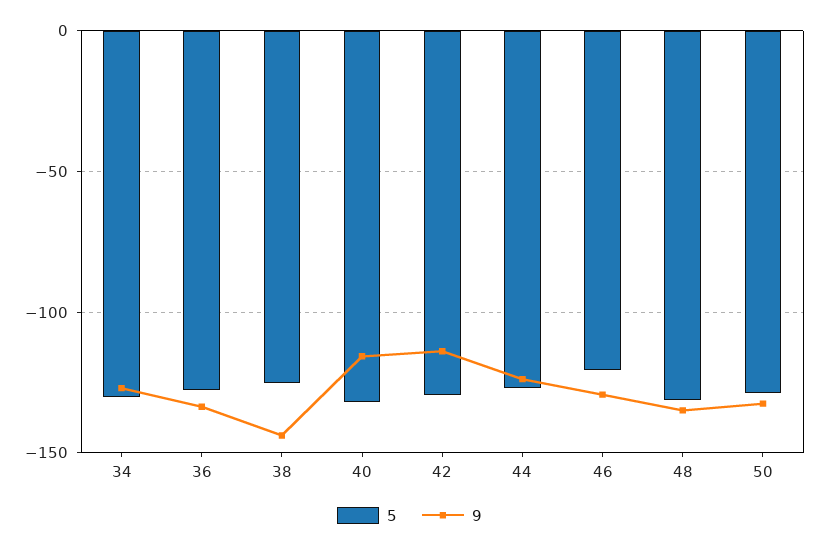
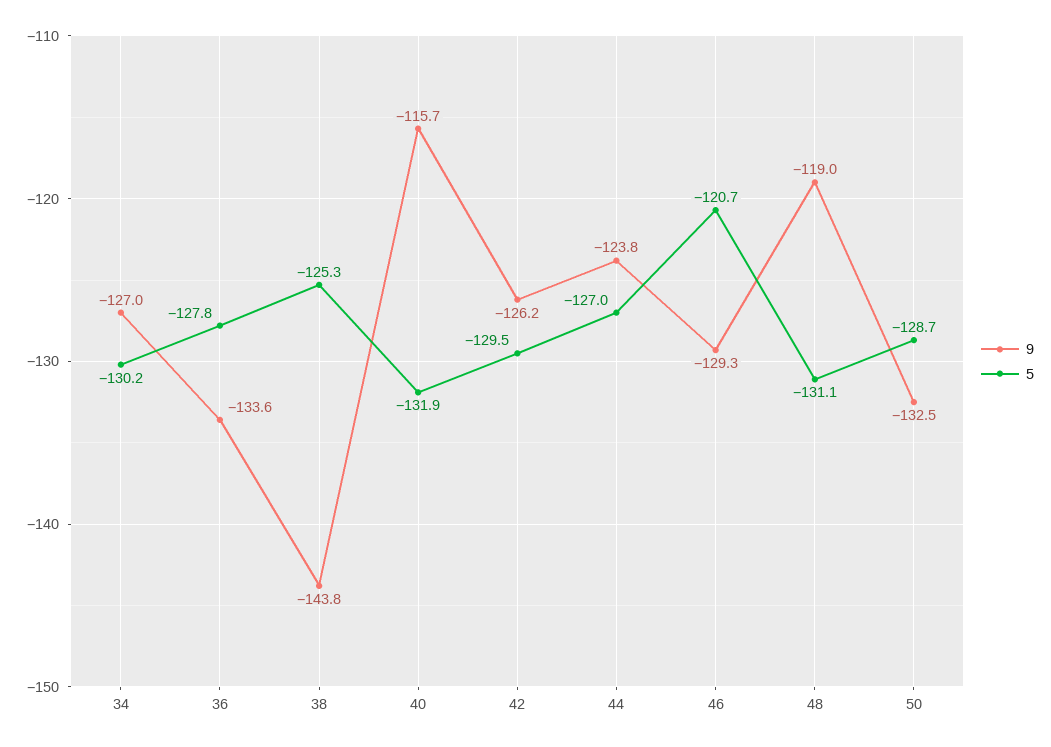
9, 42: -115 -> -126.2
9, 48: -135 -> -119

